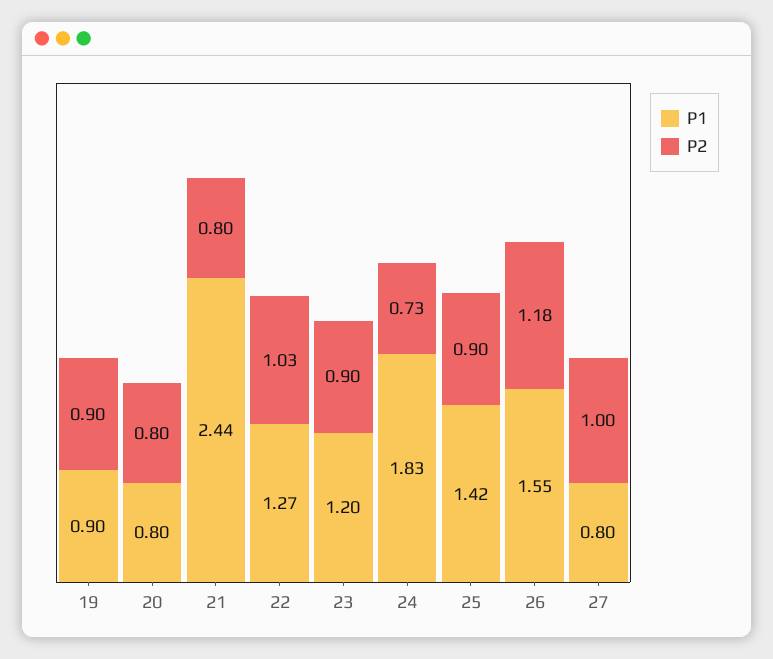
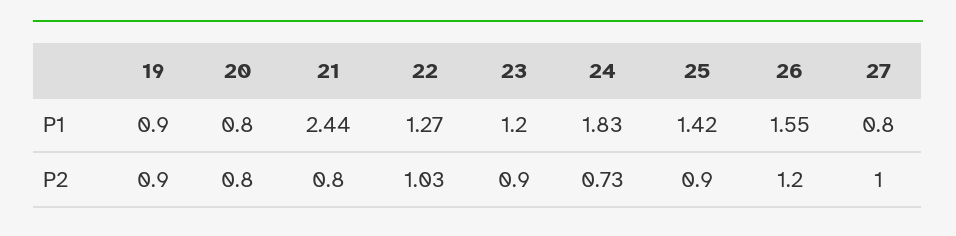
P2, 26: 1.18 -> 1.2

